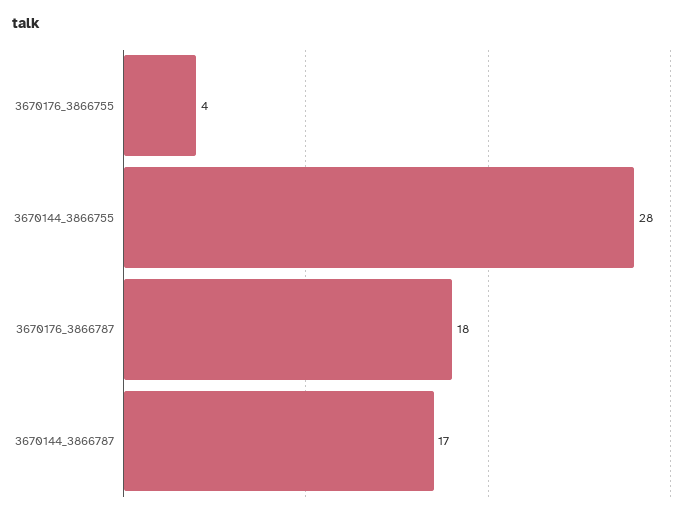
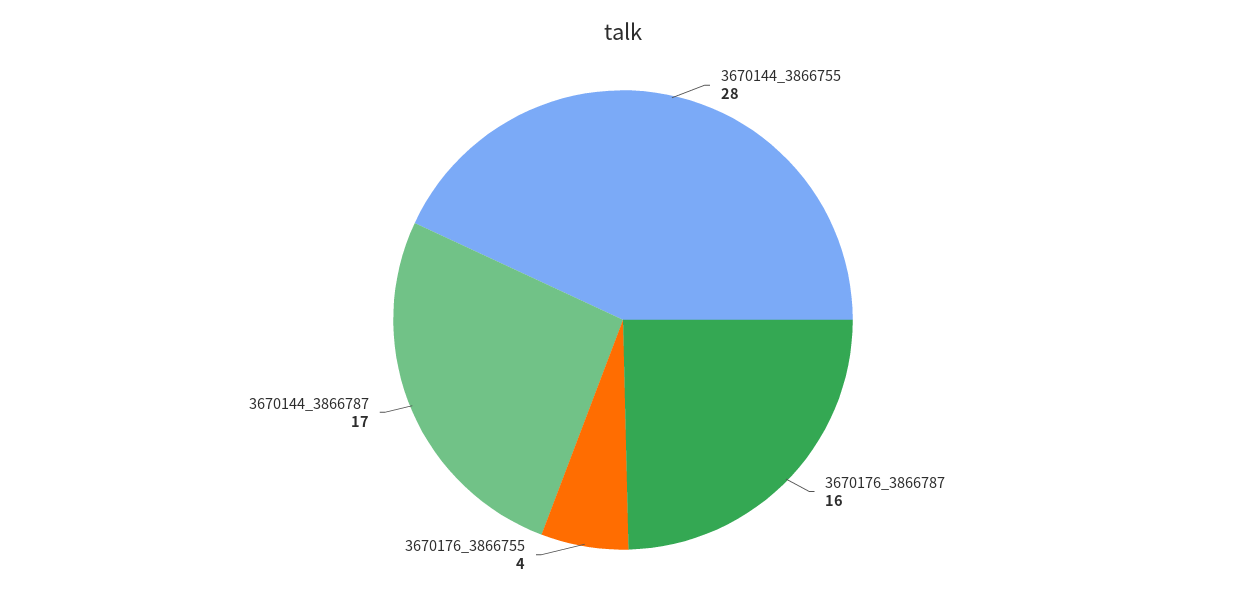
3670176_3866787: 18 -> 16

